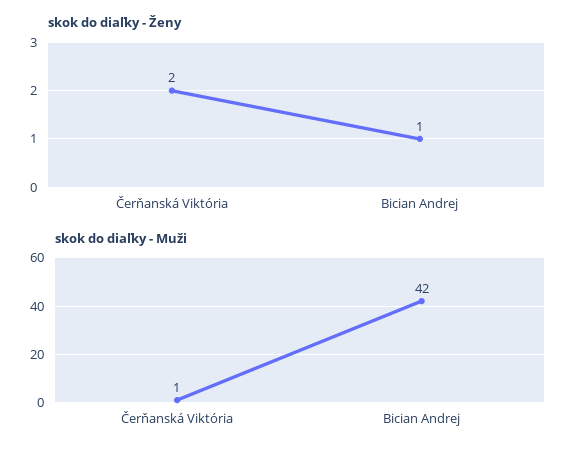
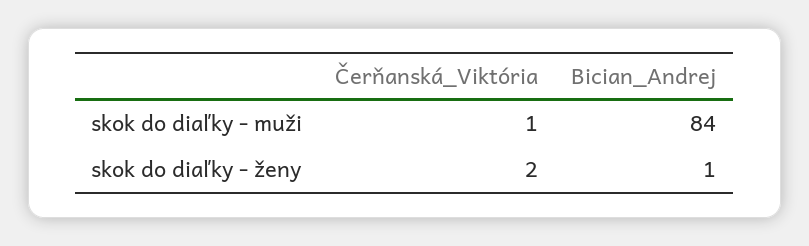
skok do diaľky - Muži, Bician Andrej: 42 -> 84

